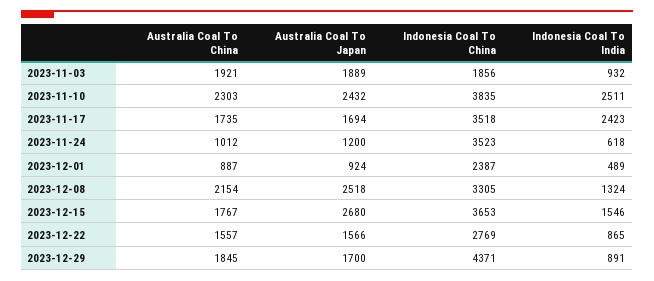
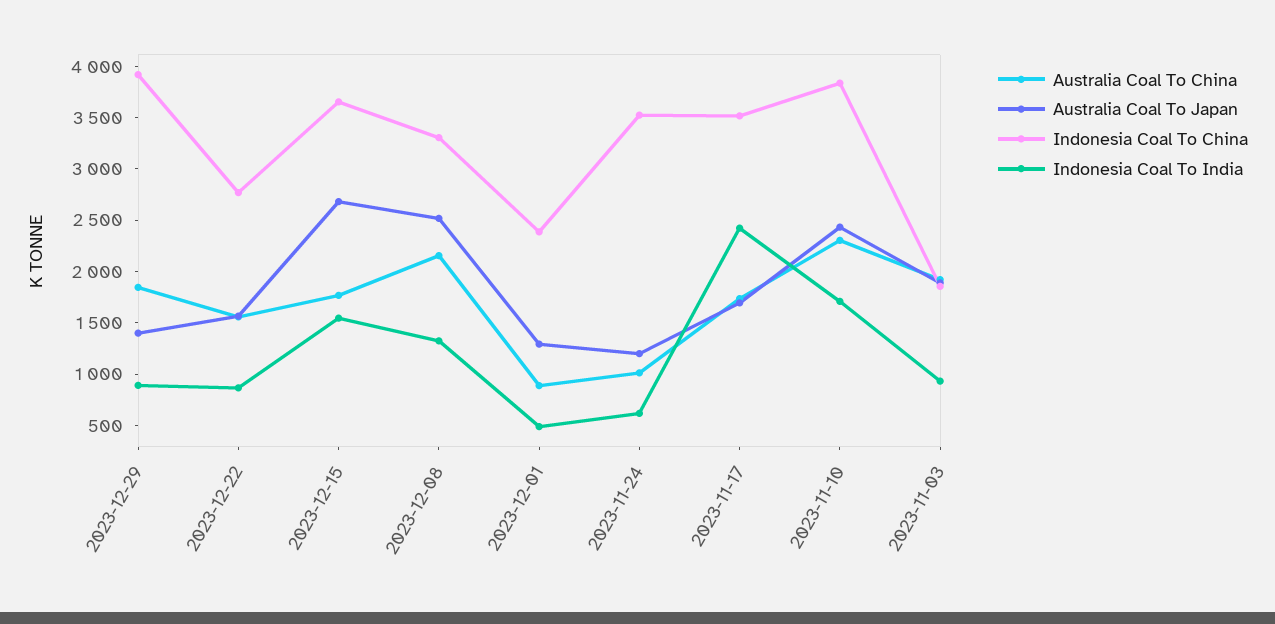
Indonesia Coal To India, 2023-11-10: 2511 -> 1700
Australia Coal To Japan, 2023-12-01: 924 -> 1300
Australia Coal To Japan, 2023-12-29: 1700 -> 1400
Indonesia Coal To China, 2023-12-29: 4371 -> 3900

